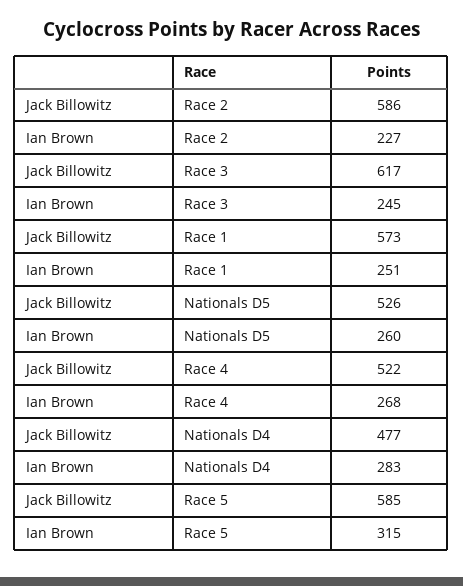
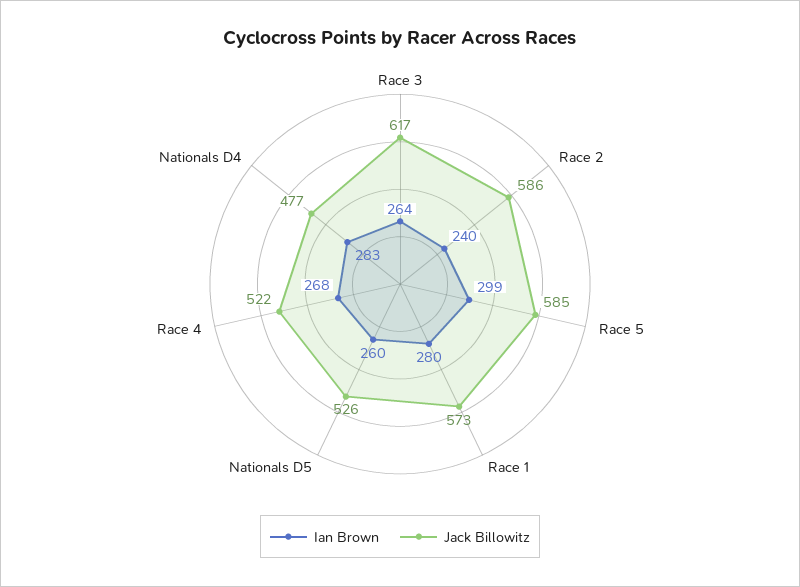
Ian Brown, Race 2: 227 -> 240
Ian Brown, Race 3: 245 -> 264
Ian Brown, Race 1: 251 -> 280
Ian Brown, Race 5: 315 -> 299

